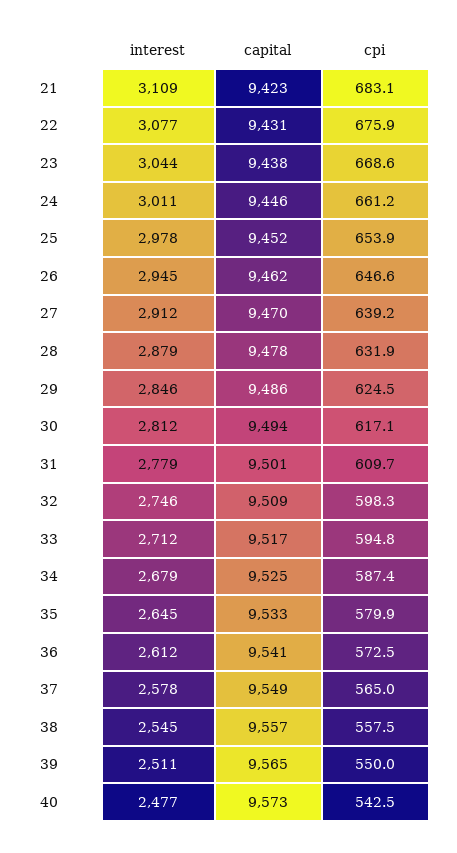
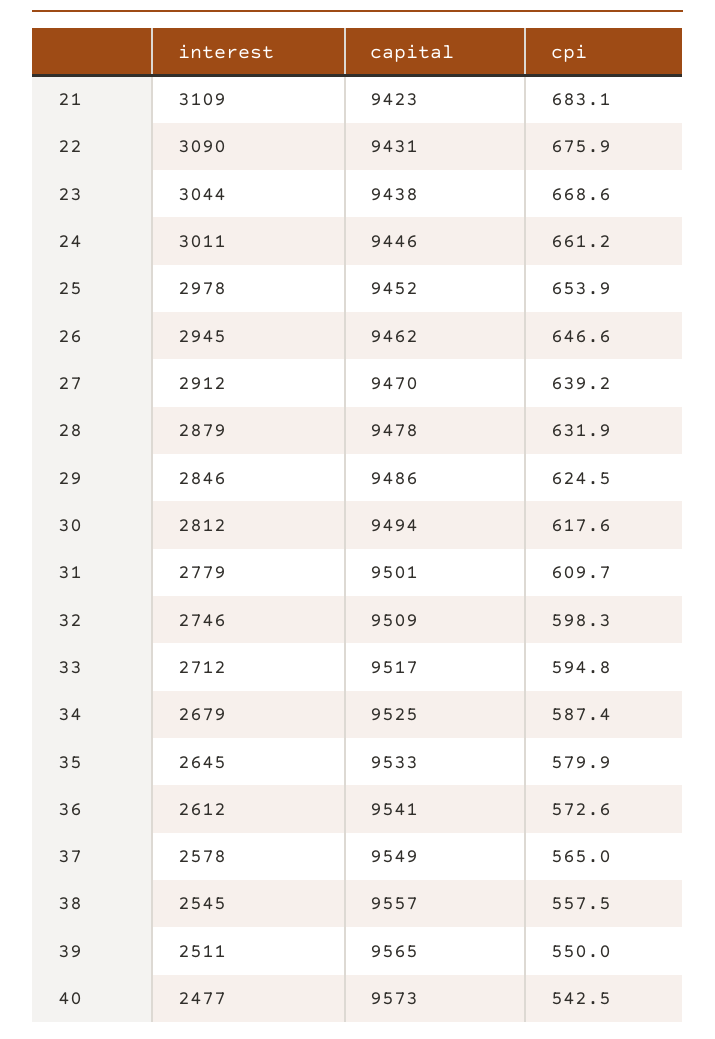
interest, 22: 3077 -> 3090
cpi, 30: 617.1 -> 617.6
cpi, 36: 572.5 -> 572.6

